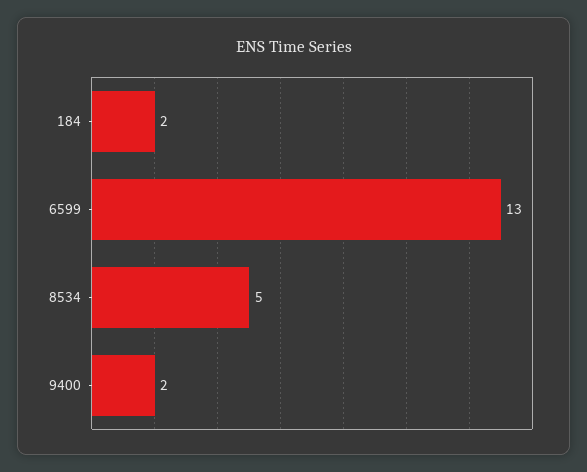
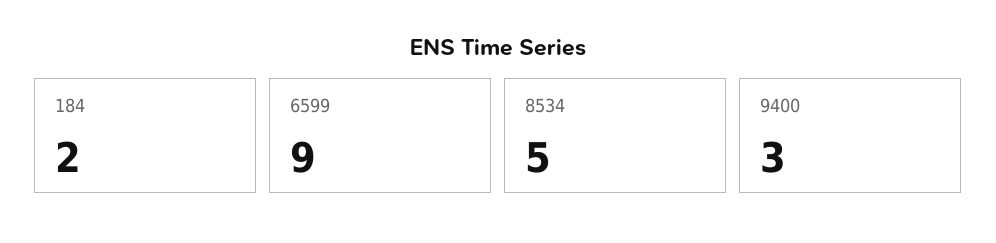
6599: 13 -> 9
9400: 2 -> 3

